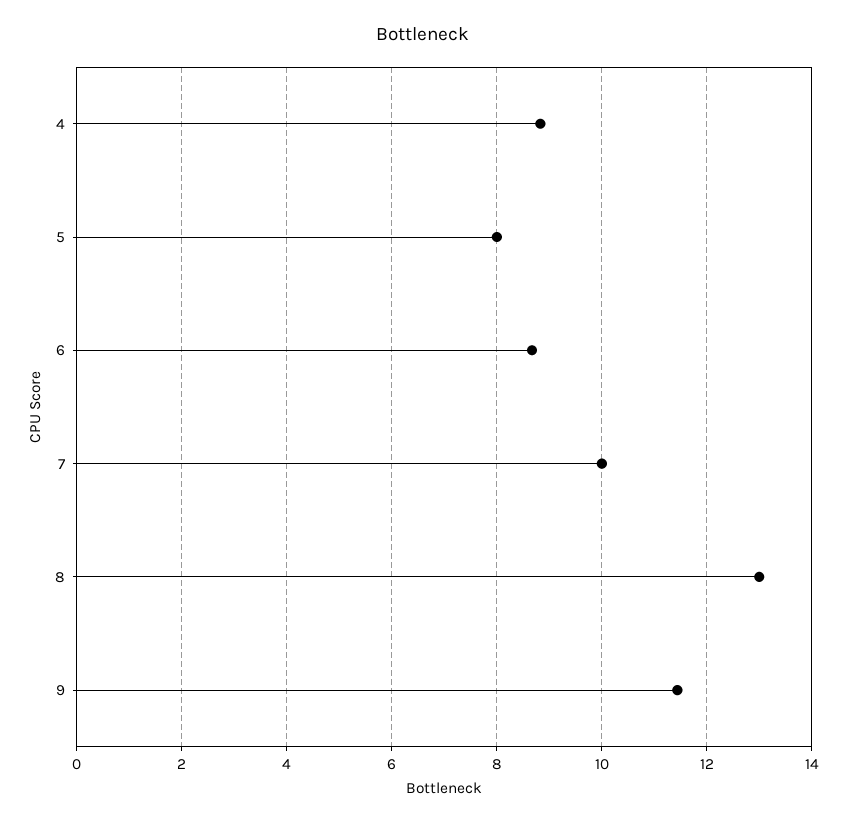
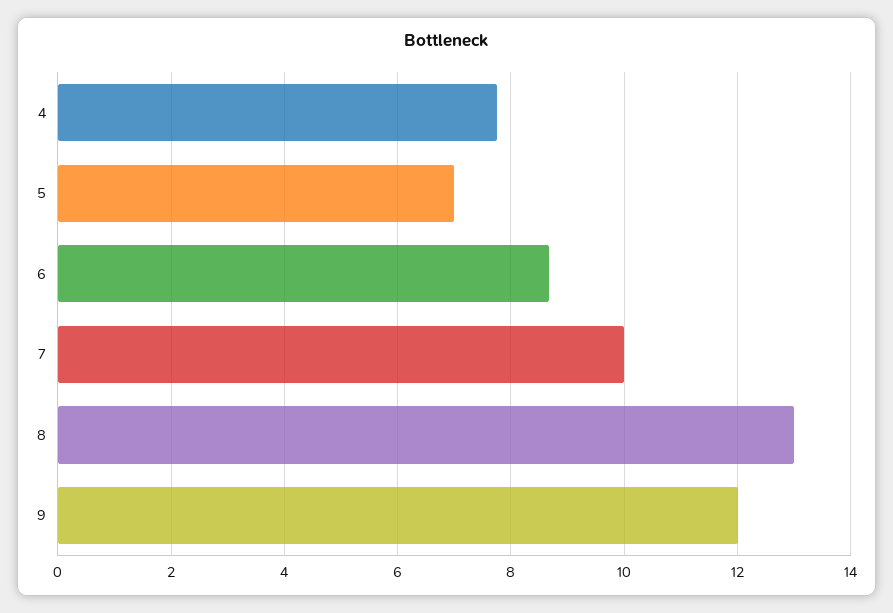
4: 8.8 -> 7.8
5: 8 -> 7
9: 11.4 -> 12

